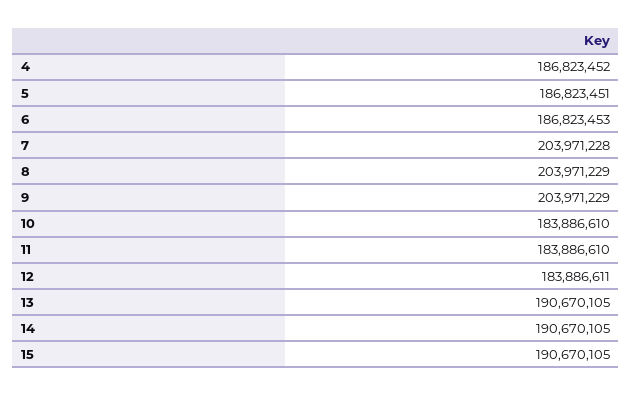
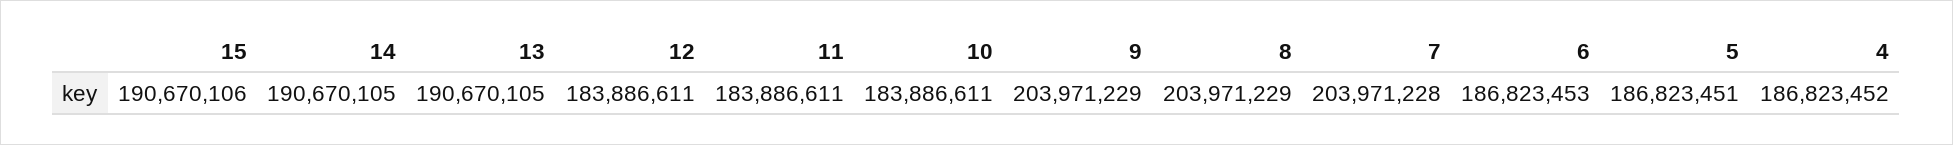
10: 183886610 -> 183886611
11: 183886610 -> 183886611
15: 190670105 -> 190670106

